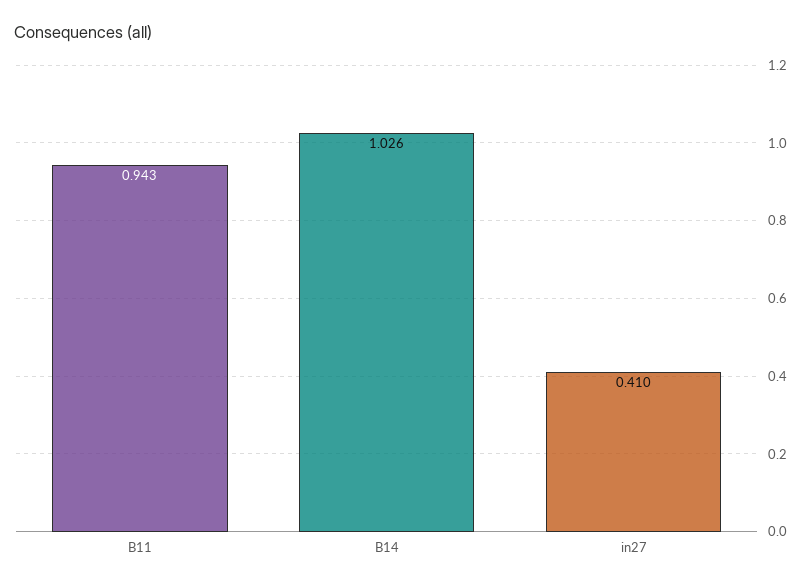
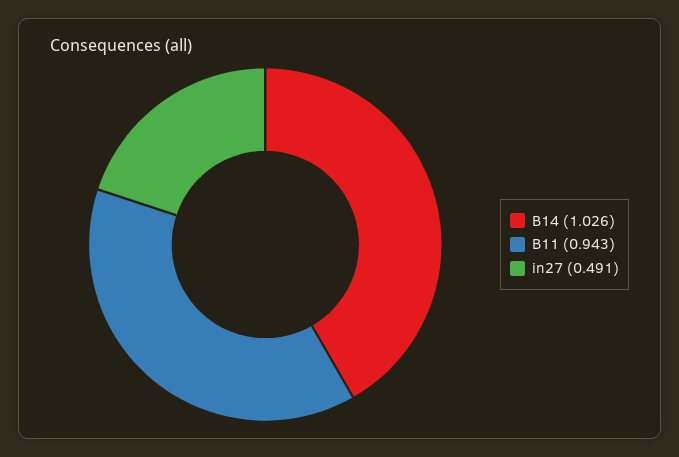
in27: 0.41 -> 0.491

